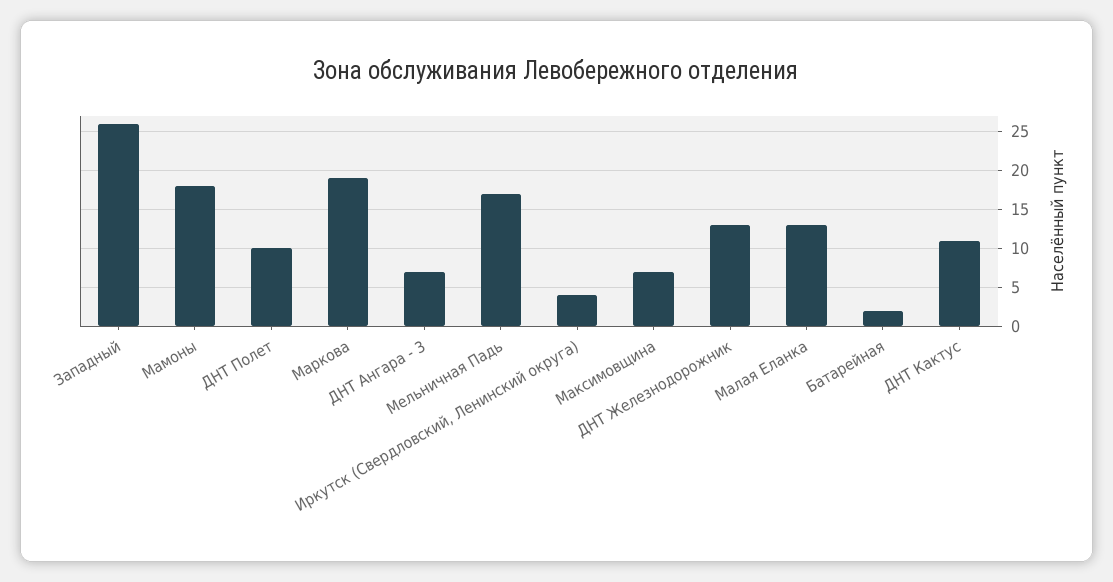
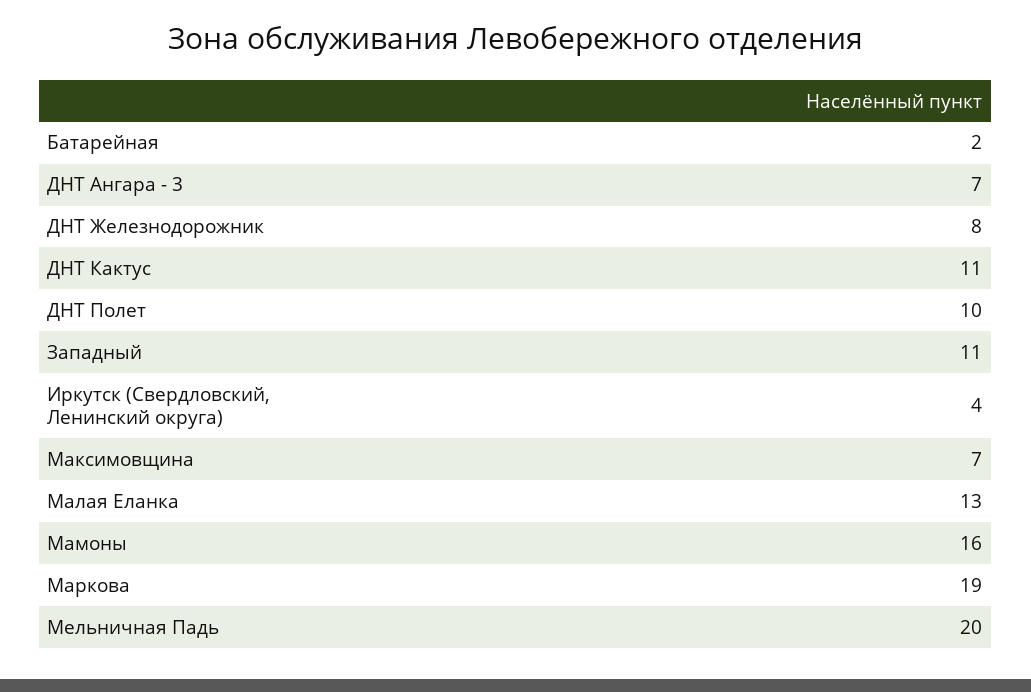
Западный: 26 -> 11
Мамоны: 18 -> 16
Мельничная Падь: 17 -> 20
ДНТ Железнодорожник: 13 -> 8

